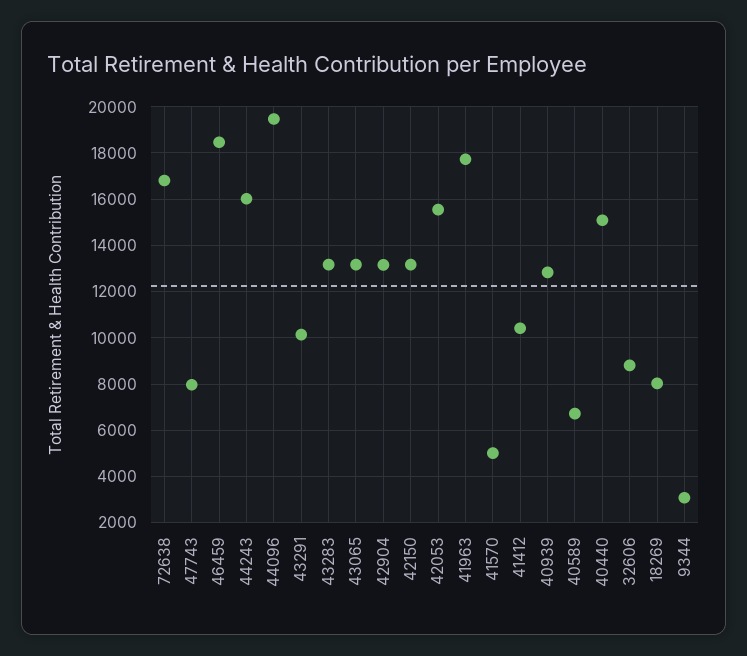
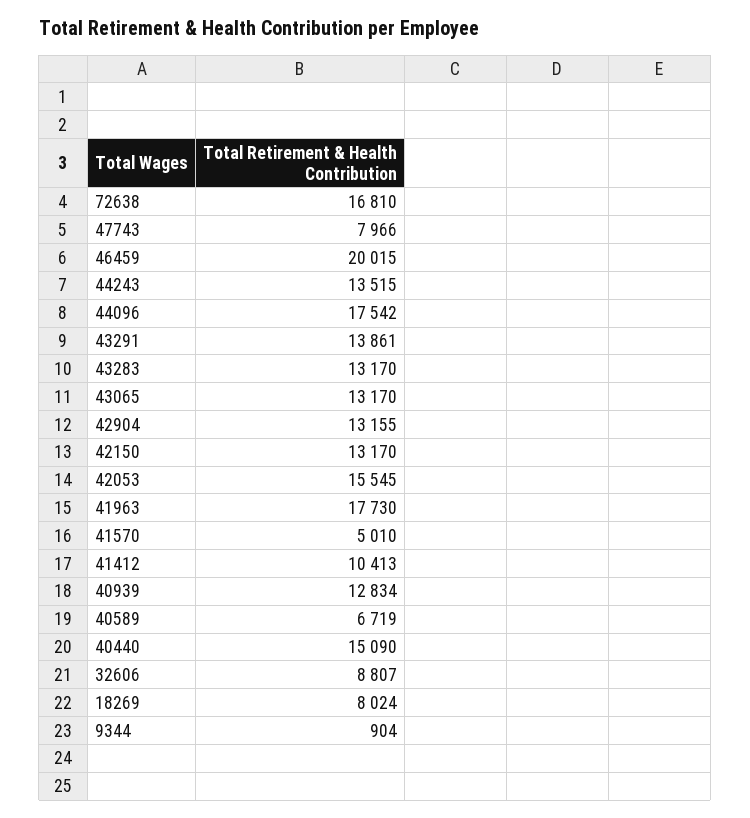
46459: 18500 -> 20015
44243: 16000 -> 13515
44096: 19500 -> 17542
43291: 10000 -> 13861
9344: 3000 -> 904

